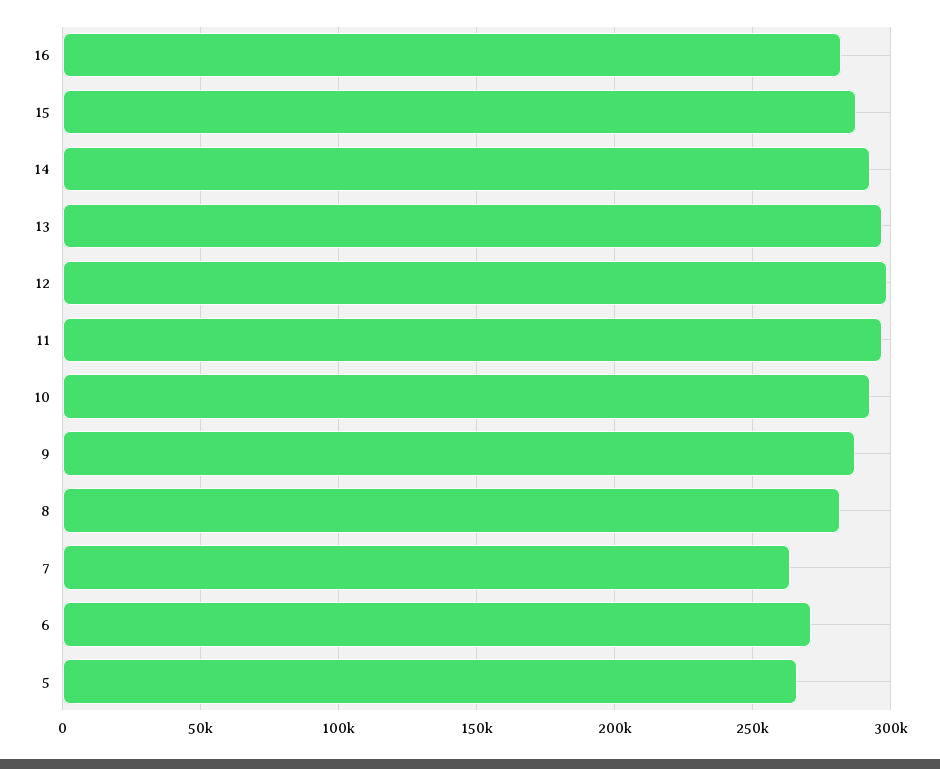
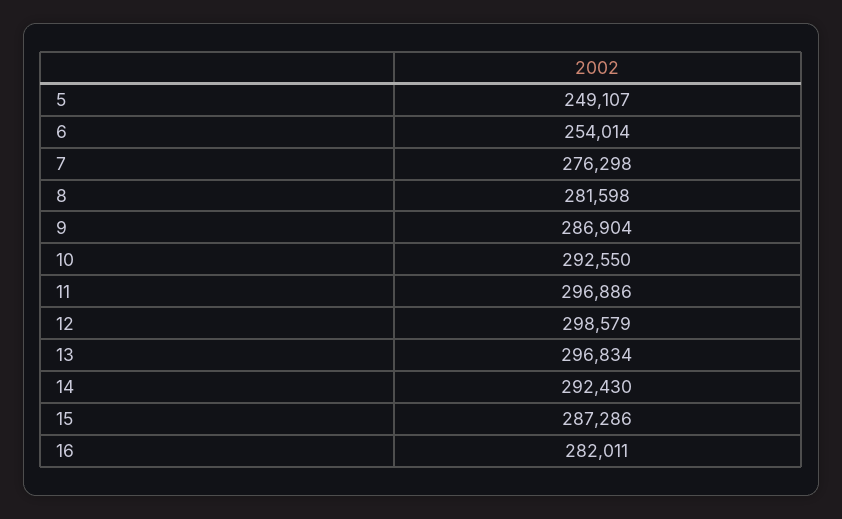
7: 265000 -> 276298
6: 270000 -> 254014
5: 265000 -> 249107

